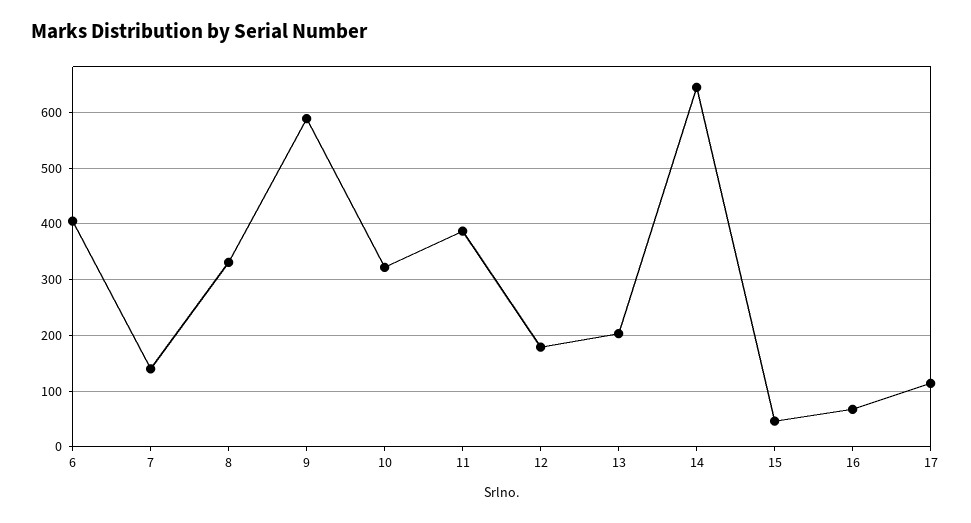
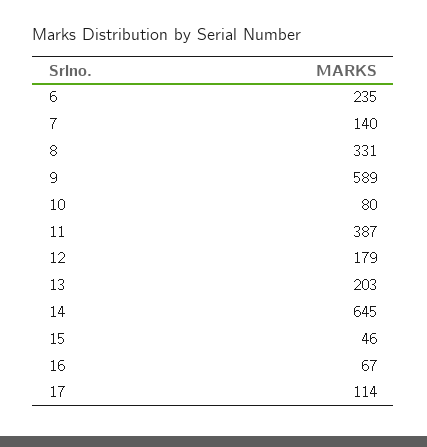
6: 400 -> 235
10: 320 -> 80

